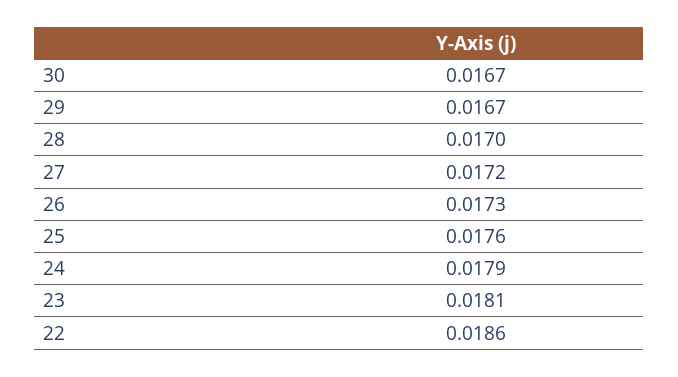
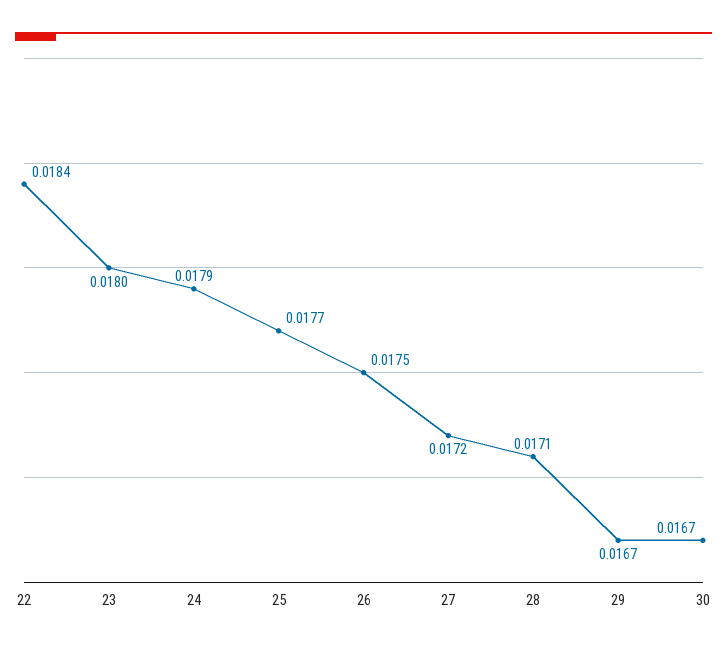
28: 0.017 -> 0.0171
26: 0.0173 -> 0.0175
25: 0.0176 -> 0.0177
23: 0.0181 -> 0.018
22: 0.0186 -> 0.0184

